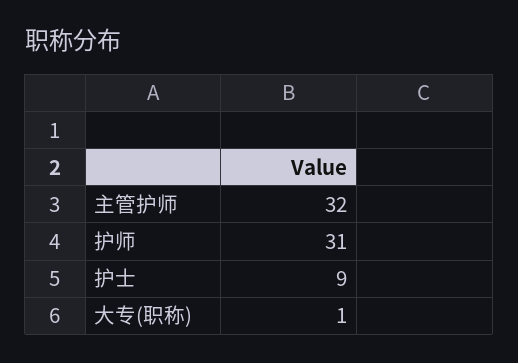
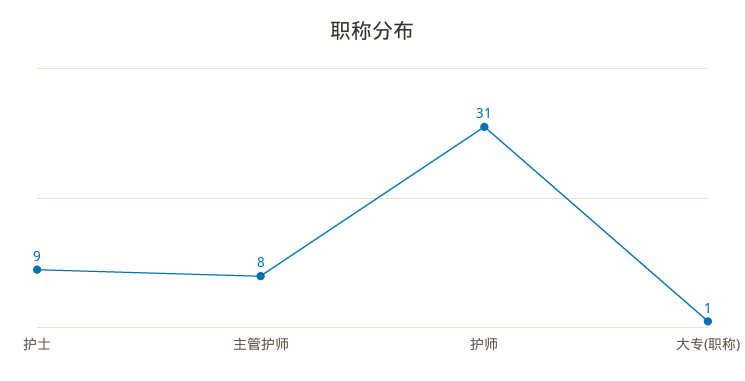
主管护师: 32 -> 8

